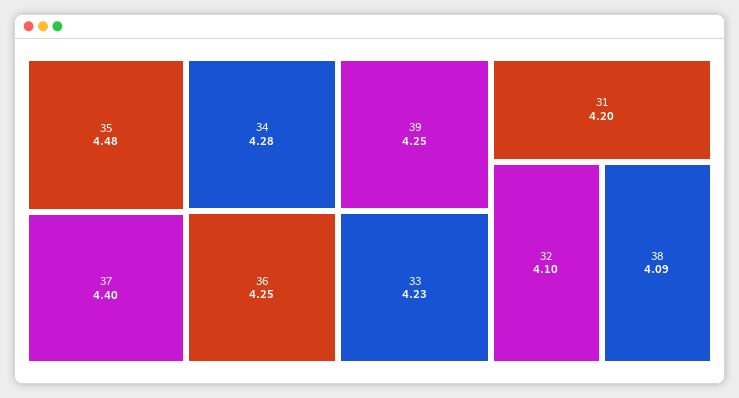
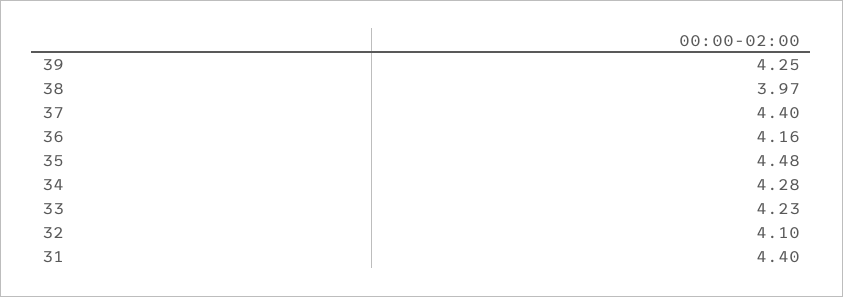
36: 4.25 -> 4.16
31: 4.2 -> 4.4
38: 4.09 -> 3.97

